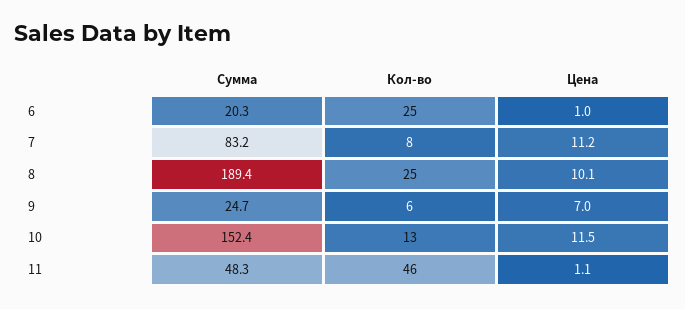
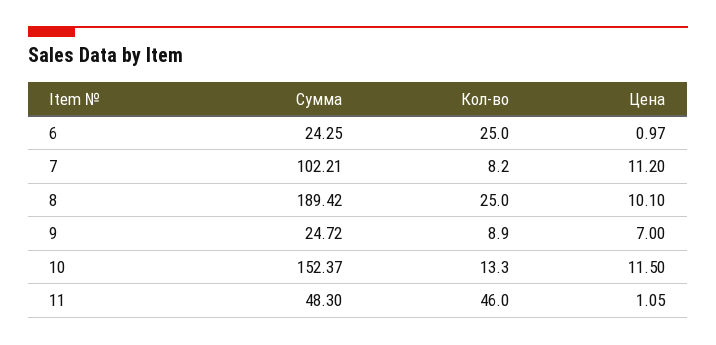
Сумма, 6: 20.3 -> 24.25
Сумма, 7: 83.2 -> 102.21
Кол-во, 9: 6 -> 8.9

